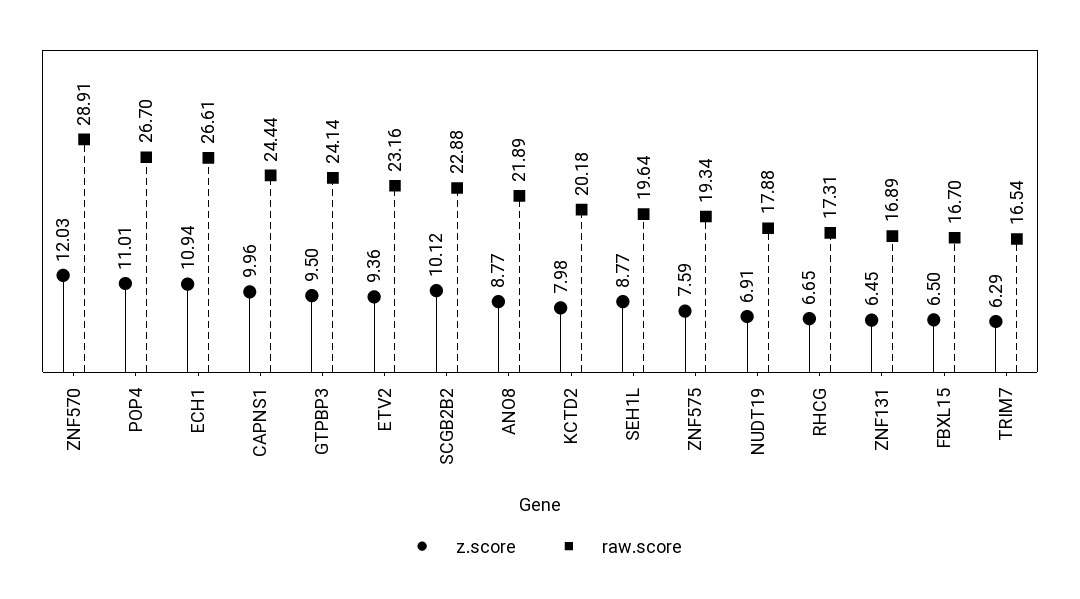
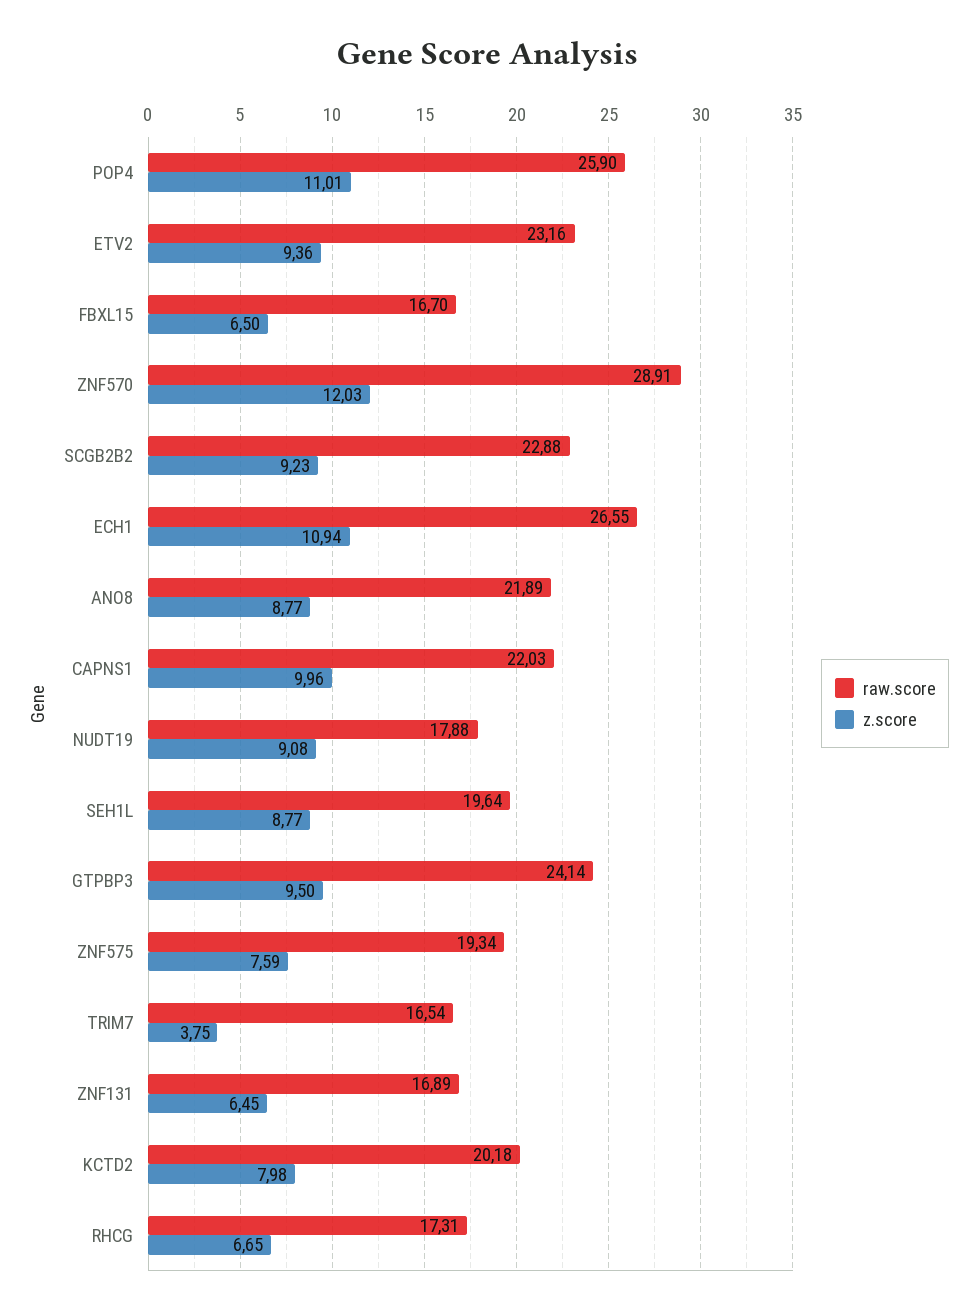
raw.score, POP4: 26.7 -> 25.9
raw.score, ECH1: 26.61 -> 26.55
raw.score, CAPNS1: 24.44 -> 22.03
z.score, SCGB2B2: 10.12 -> 9.23
z.score, NUDT19: 6.91 -> 9.08
z.score, TRIM7: 6.29 -> 3.75

